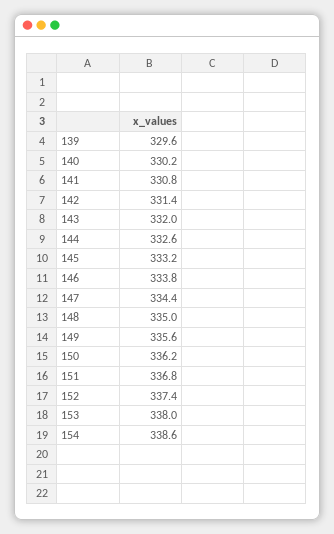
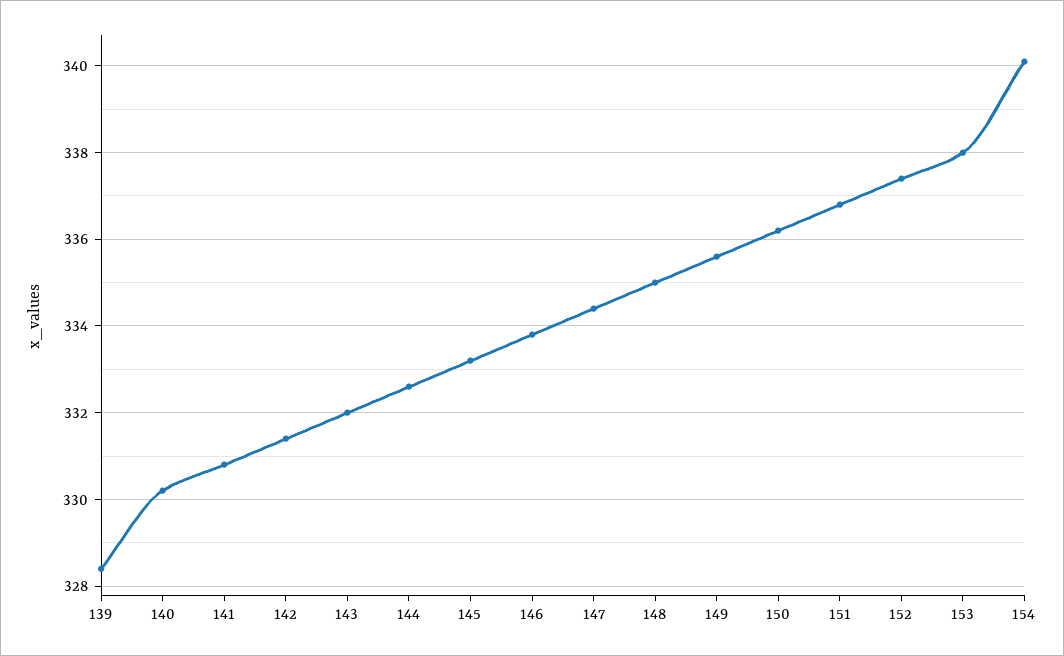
139: 329.6 -> 328.5
154: 338.6 -> 340

